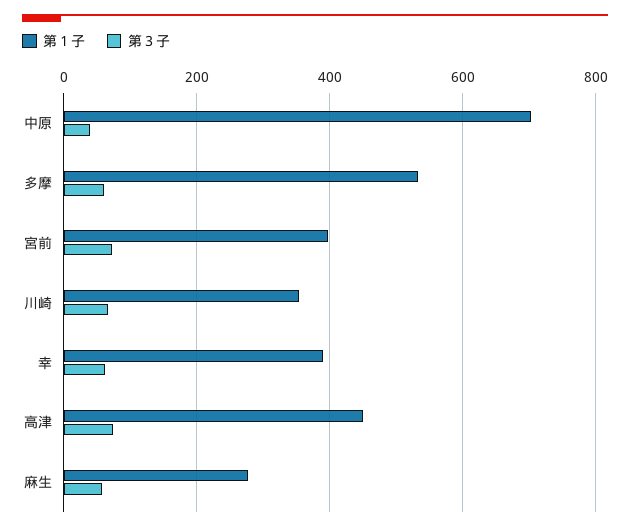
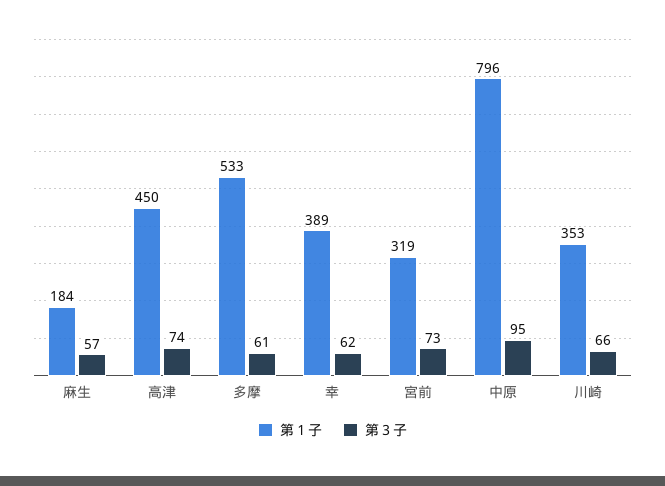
第１子, 中原: 700 -> 796
第３子, 中原: 40 -> 95
第１子, 宮前: 400 -> 319
第１子, 麻生: 280 -> 184

